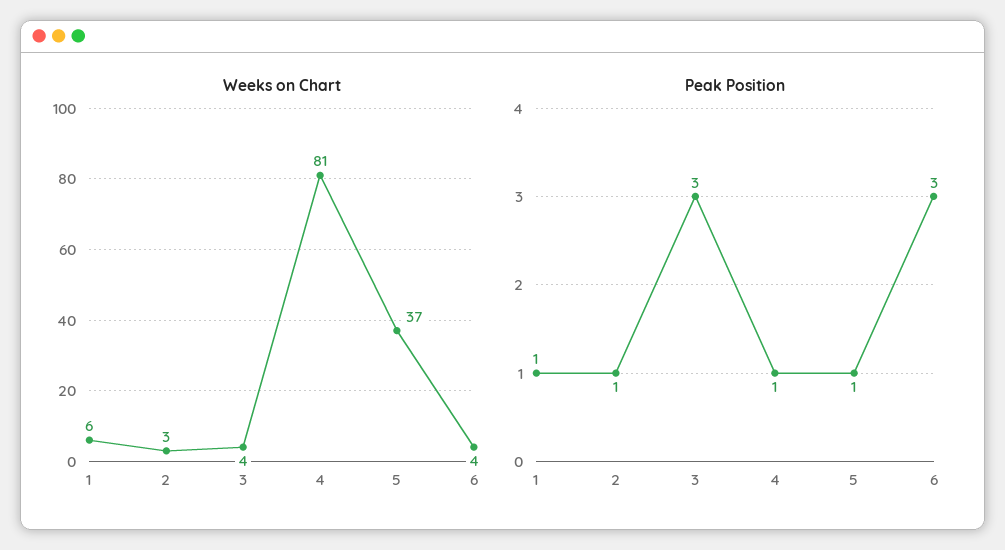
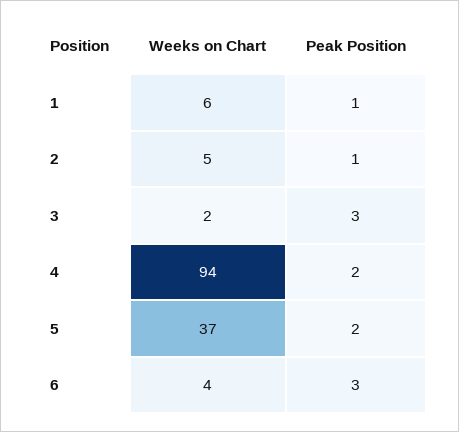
Weeks on Chart, 2: 3 -> 5
Weeks on Chart, 3: 4 -> 2
Weeks on Chart, 4: 81 -> 94
Peak Position, 4: 1 -> 2
Peak Position, 5: 1 -> 2

